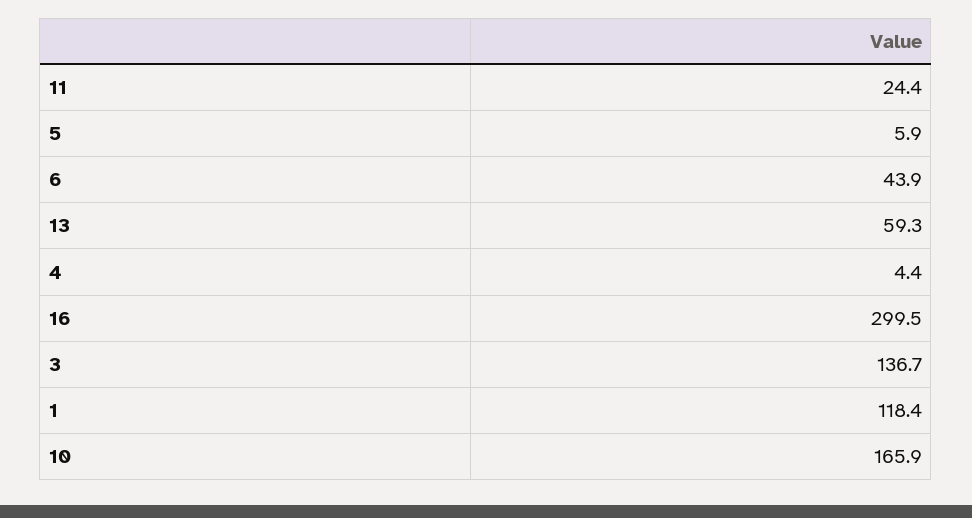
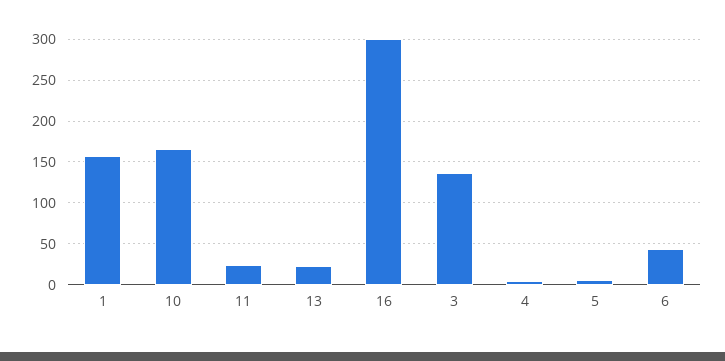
13: 59.3 -> 20
1: 118.4 -> 160

